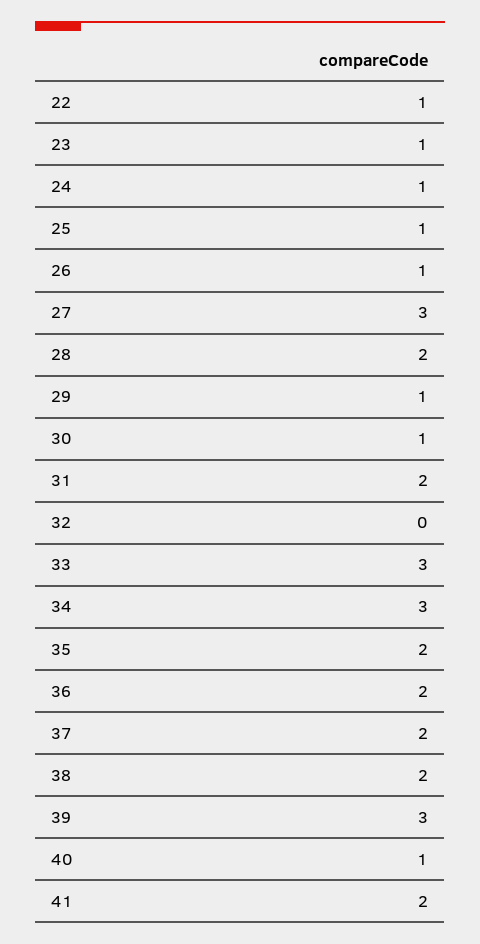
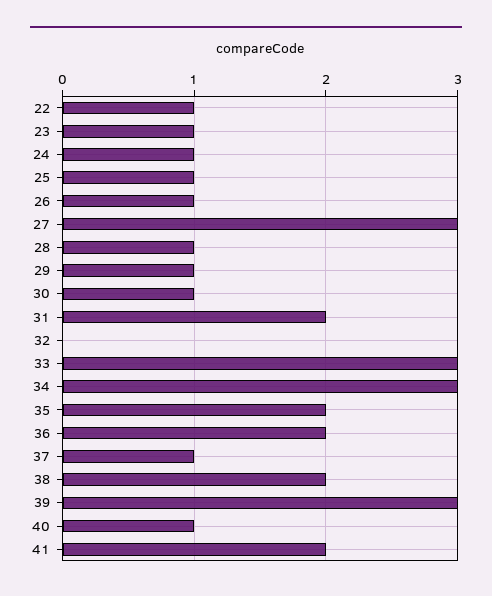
28: 2 -> 1
37: 2 -> 1

